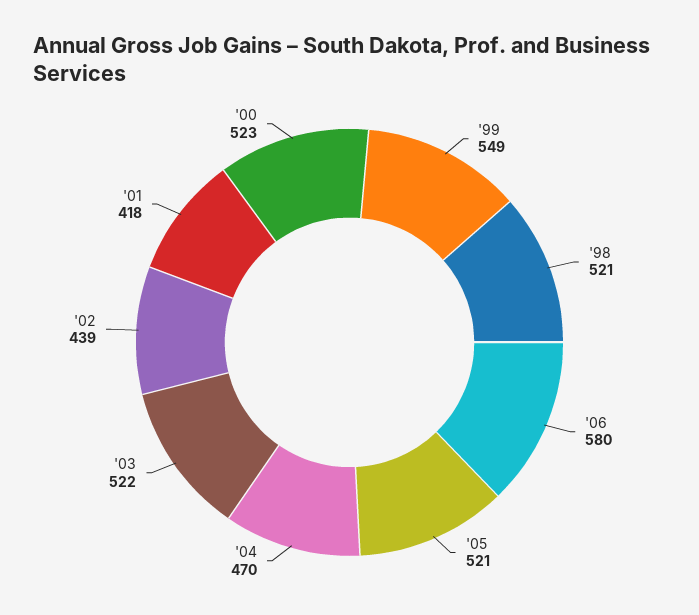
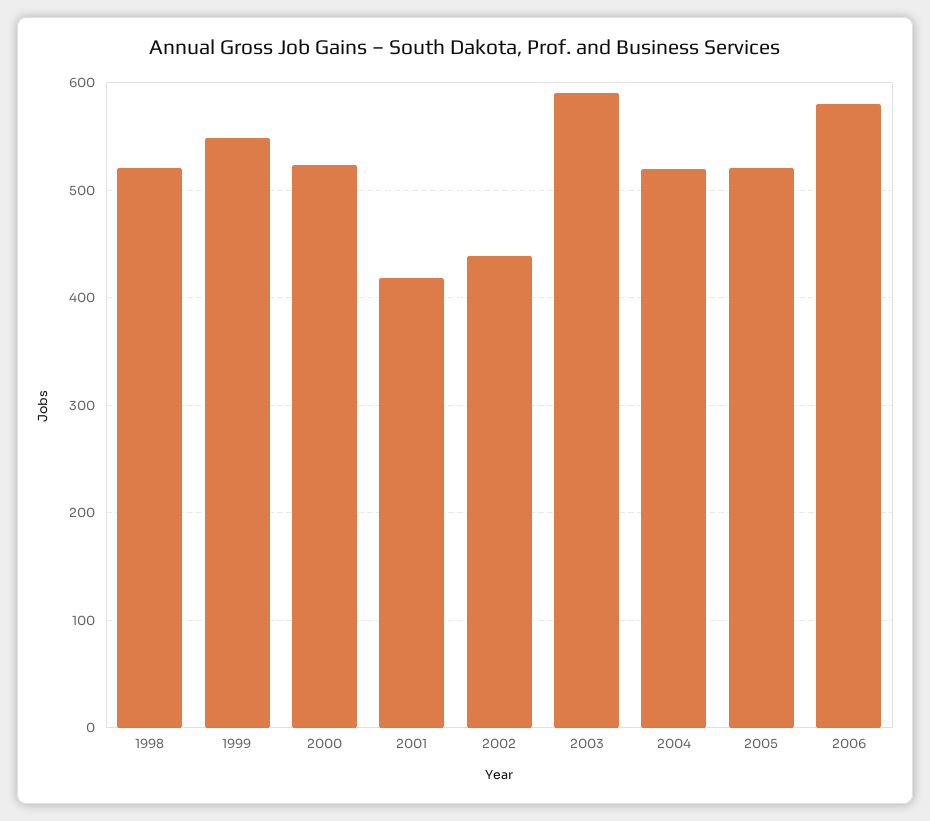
'04: 470 -> 520
'03: 522 -> 590

